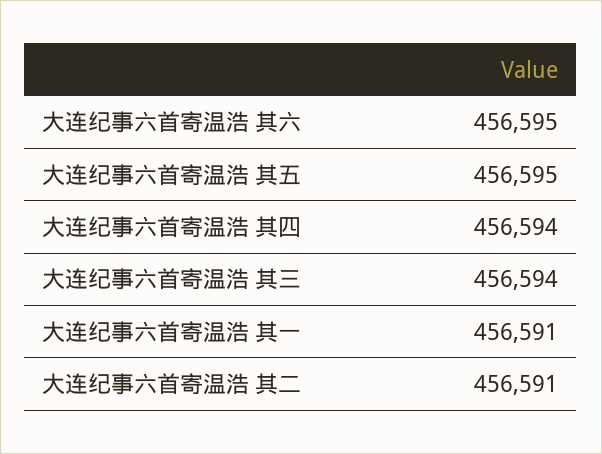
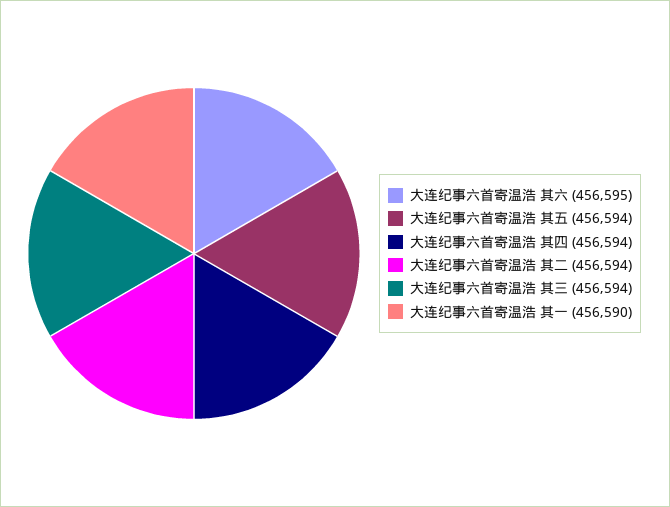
大连纪事六首寄温浩 其五: 456595 -> 456594
大连纪事六首寄温浩 其一: 456591 -> 456590
大连纪事六首寄温浩 其二: 456591 -> 456594

